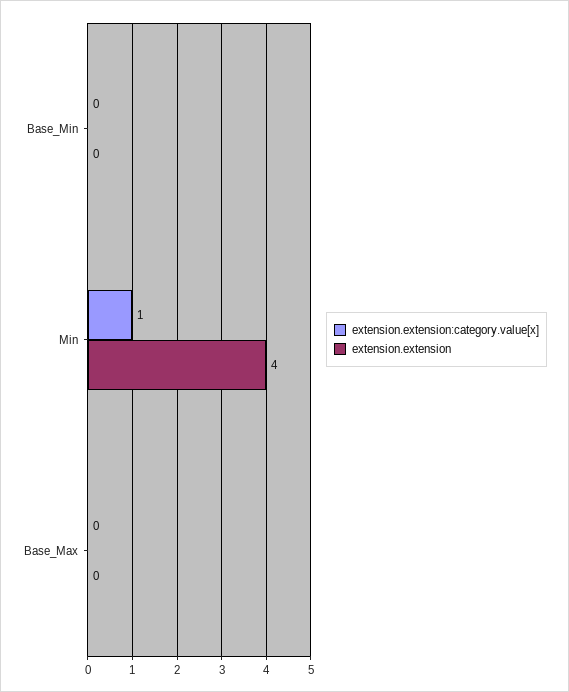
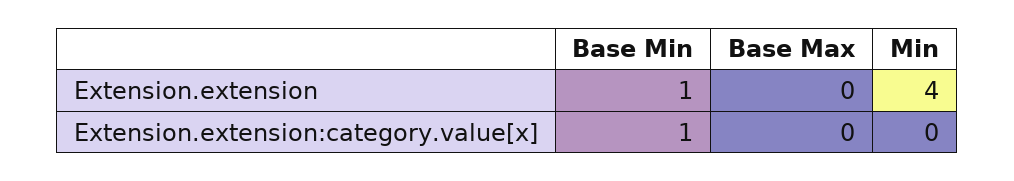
extension.extension:category.value[x], Base_Min: 0 -> 1
extension.extension, Base_Min: 0 -> 1
extension.extension:category.value[x], Min: 1 -> 0

